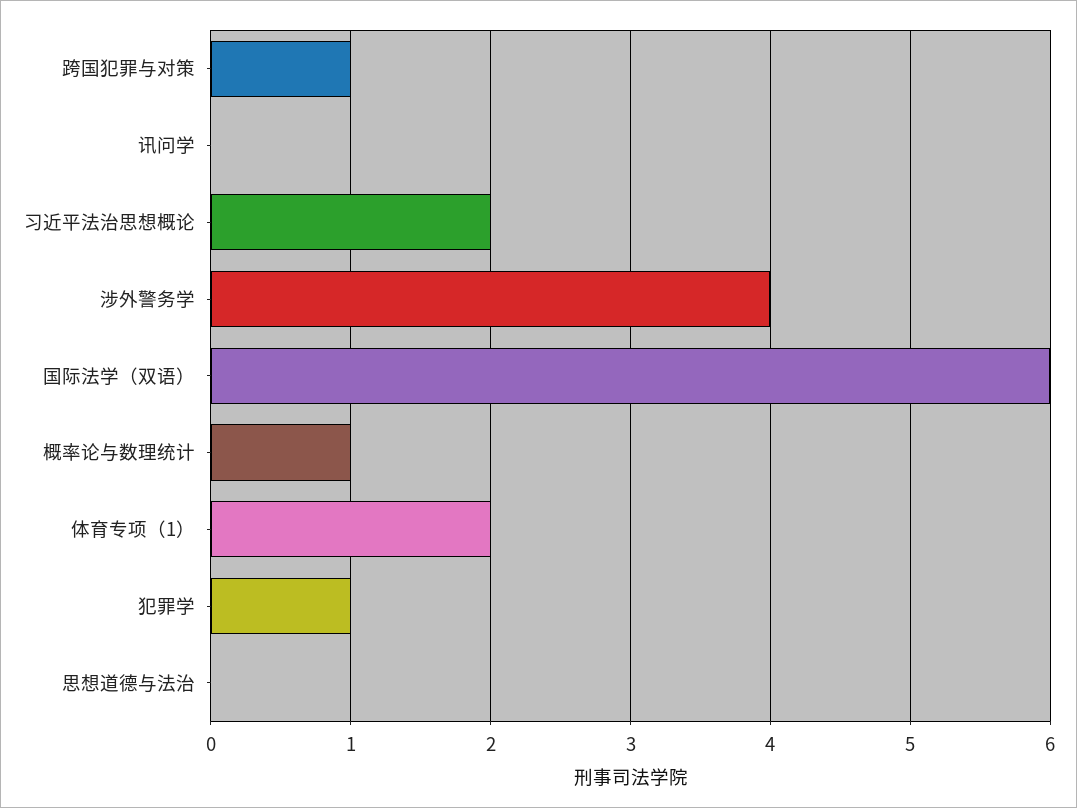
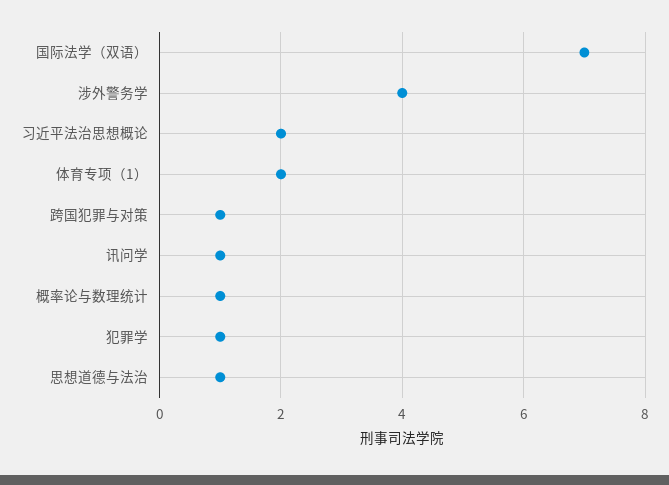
讯问学: 0 -> 1
国际法学（双语）: 6 -> 7
思想道德与法治: 0 -> 1

